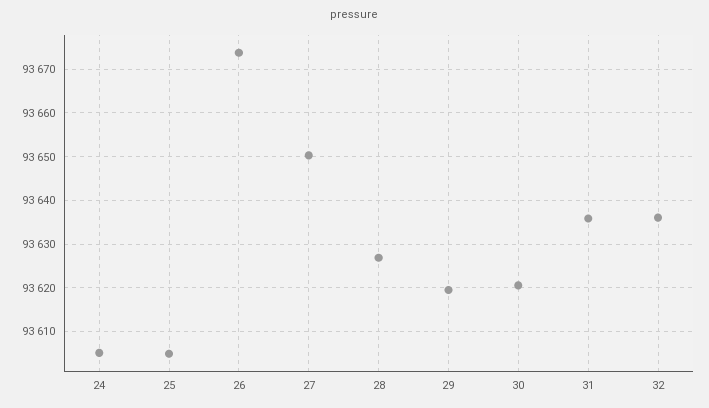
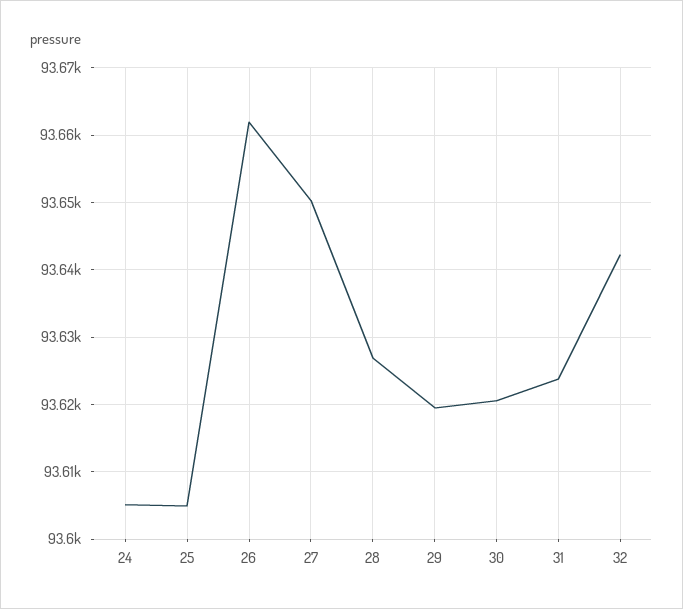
26: 93674 -> 93662
31: 93636 -> 93624
32: 93636 -> 93642

